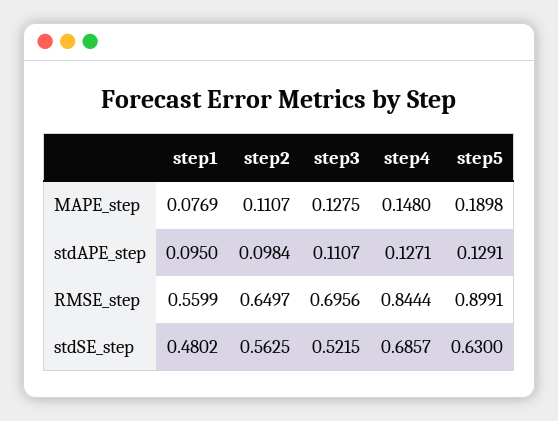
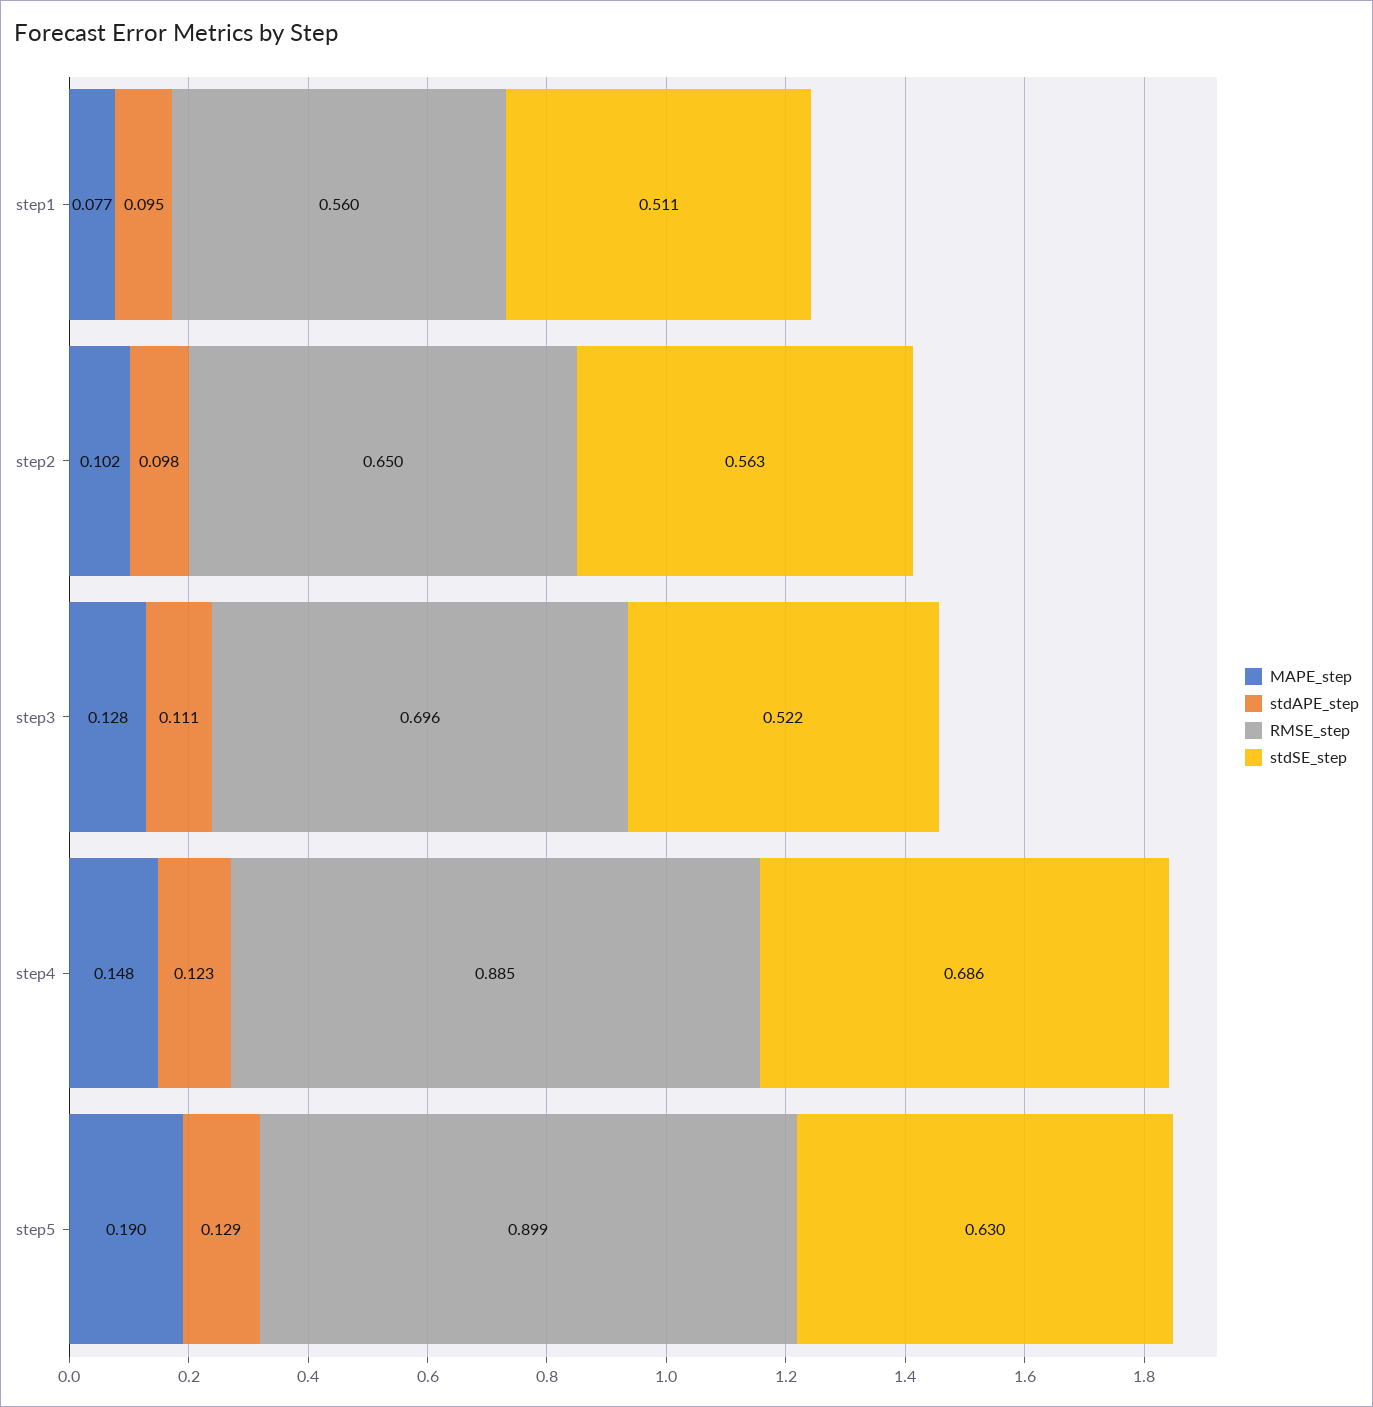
MAPE_step, step2: 0.1107 -> 0.102
stdAPE_step, step4: 0.1271 -> 0.123
RMSE_step, step4: 0.8444 -> 0.885
stdSE_step, step1: 0.4802 -> 0.511

